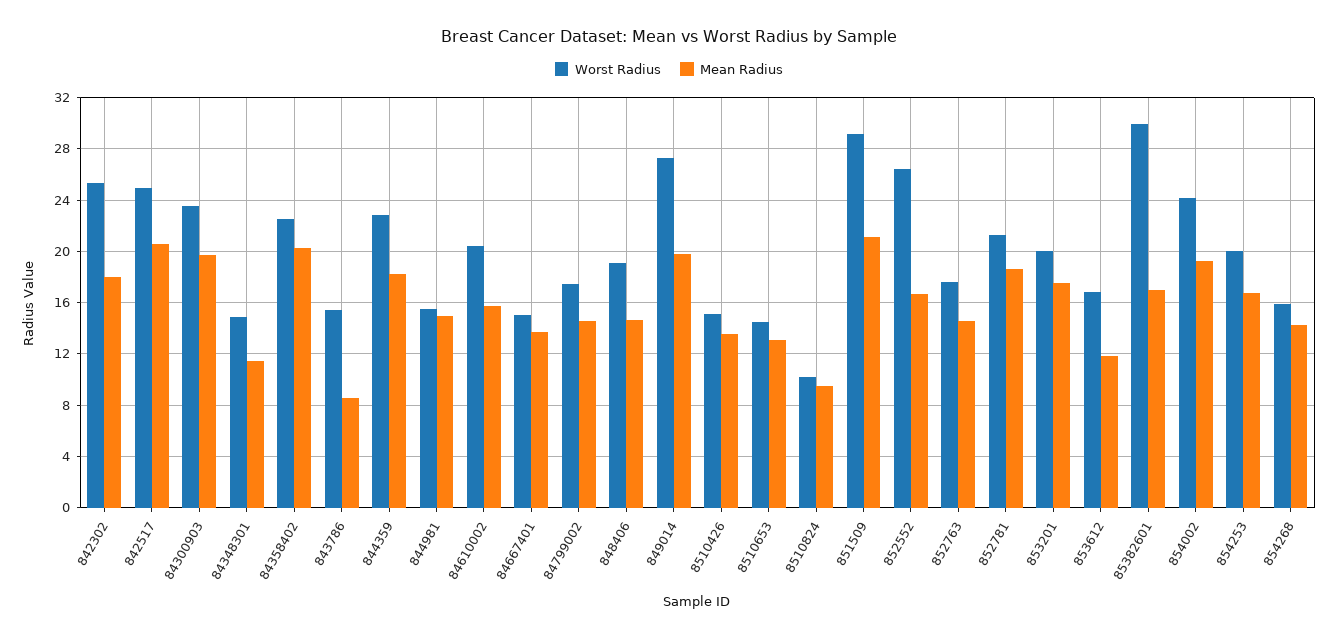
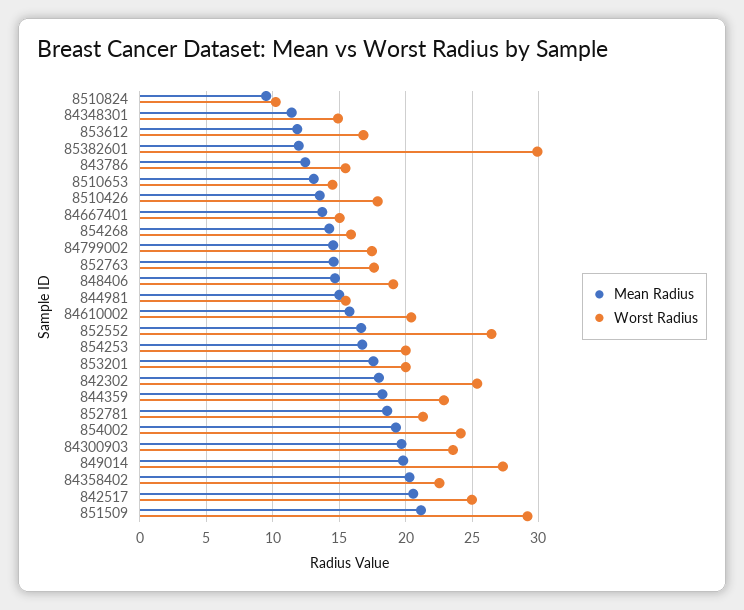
Mean Radius, 843786: 8.5 -> 12.5
Worst Radius, 8510426: 15 -> 18
Mean Radius, 85382601: 17 -> 12

